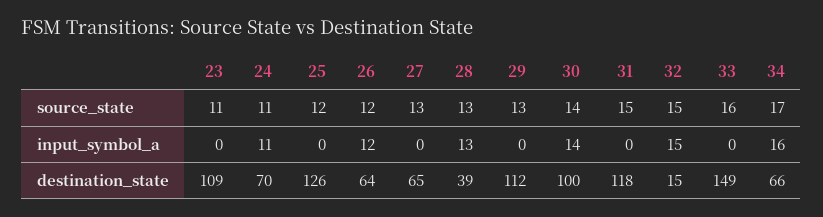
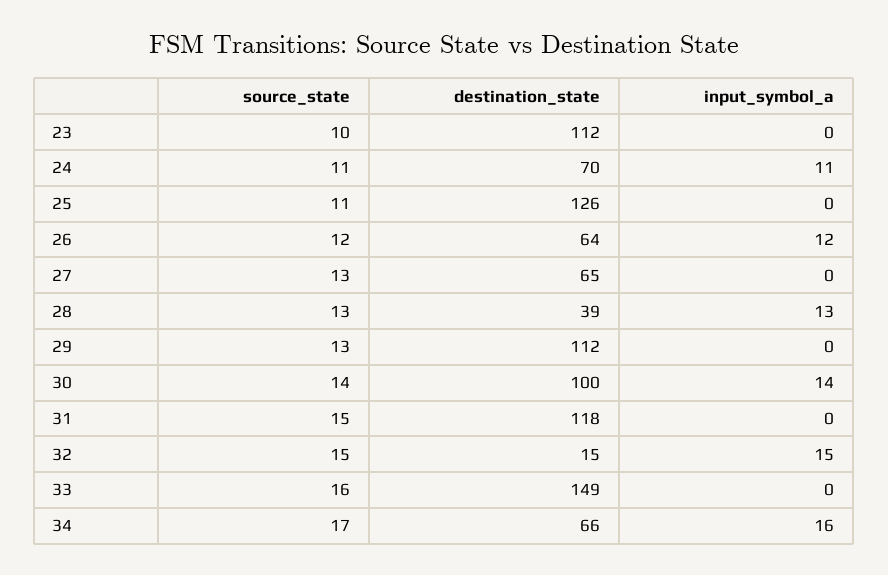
23, source_state: 11 -> 10
25, source_state: 12 -> 11
23, destination_state: 109 -> 112

